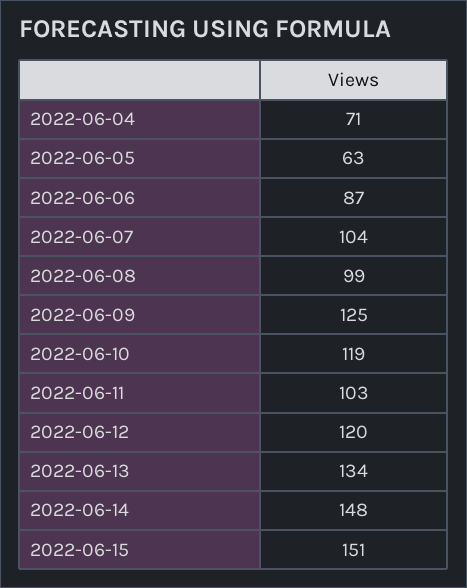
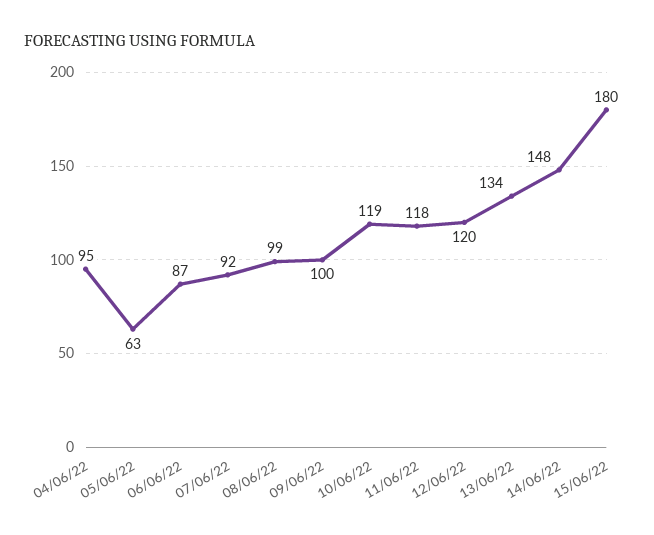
2022-06-04: 71 -> 95
2022-06-07: 104 -> 92
2022-06-09: 125 -> 100
2022-06-11: 103 -> 118
2022-06-15: 151 -> 180

